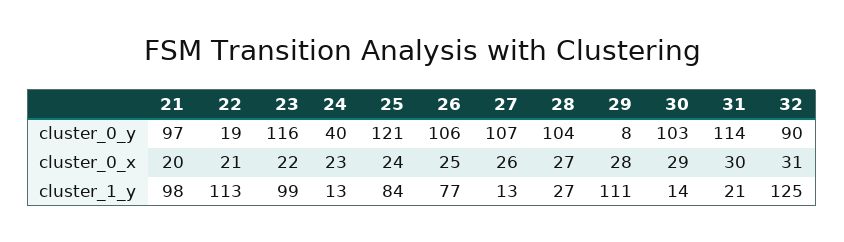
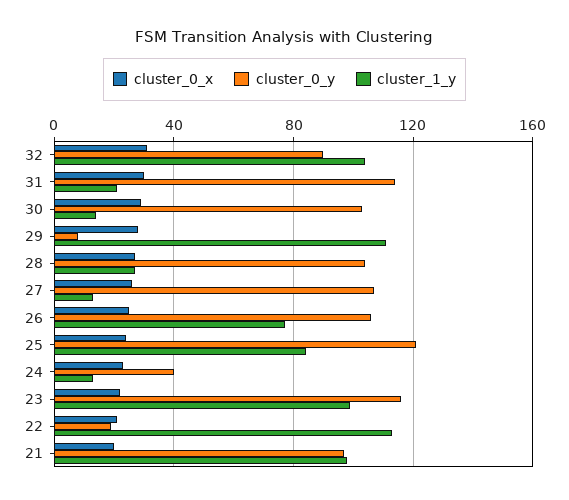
cluster_1_y, 32: 125 -> 105

